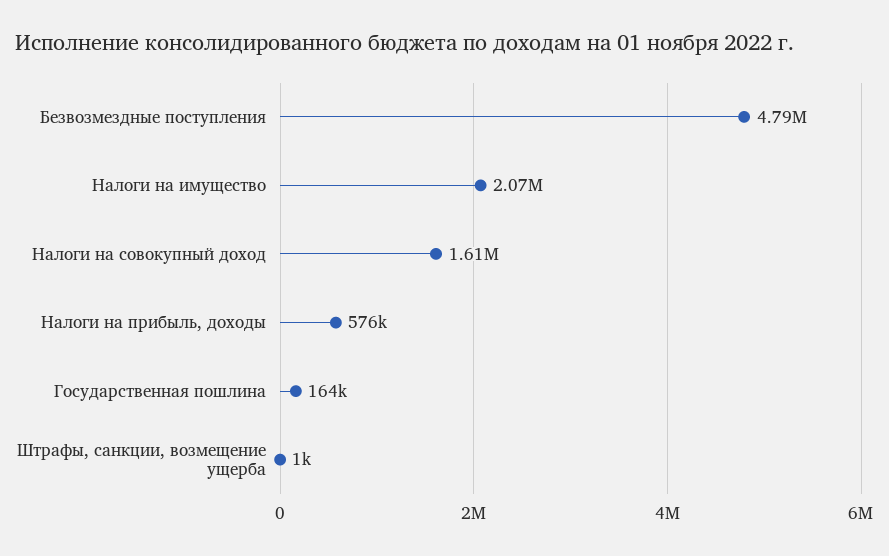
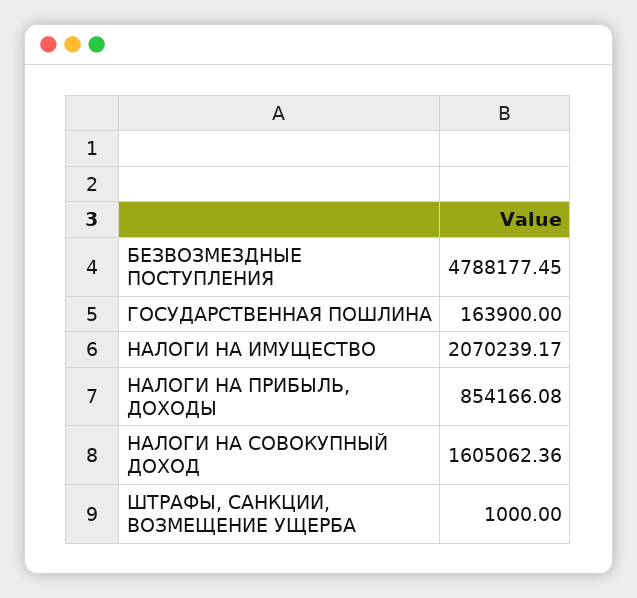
Налоги на прибыль, доходы: 576000 -> 854166.08

